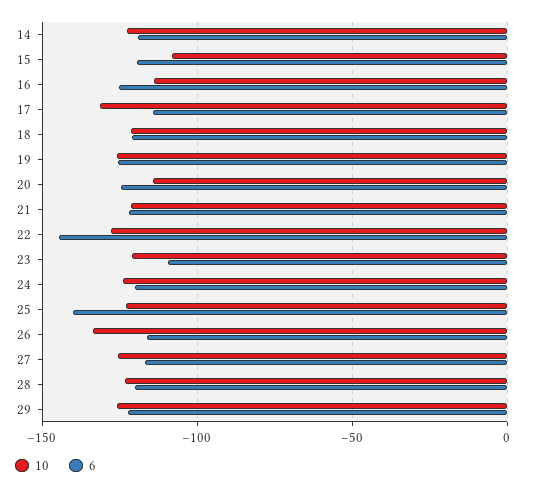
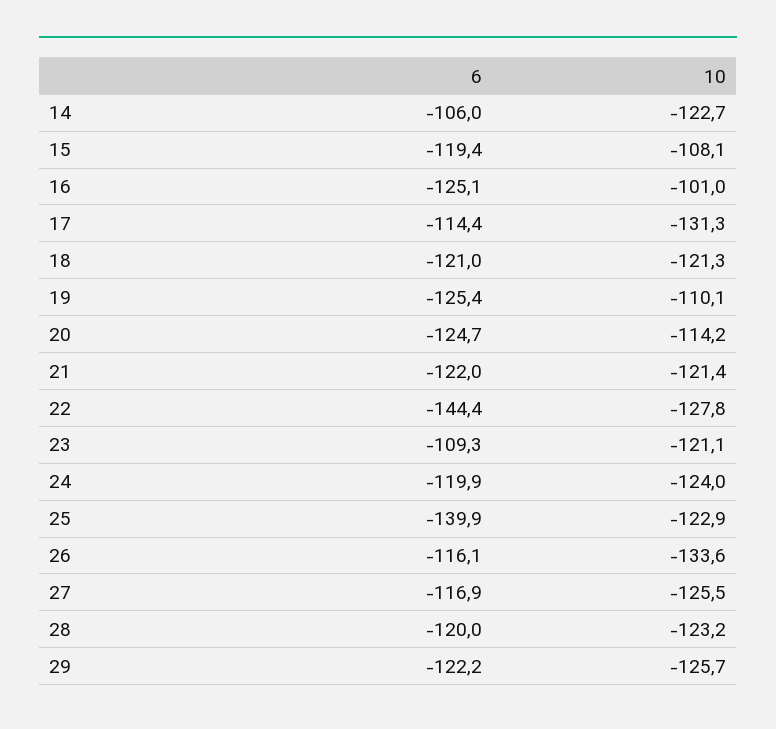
6, 14: -120 -> -106
10, 16: -115 -> -101
10, 19: -125 -> -110.1

